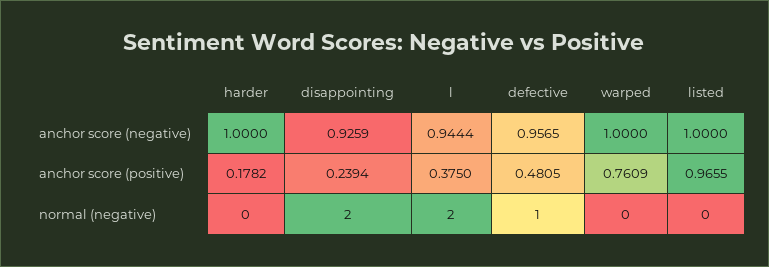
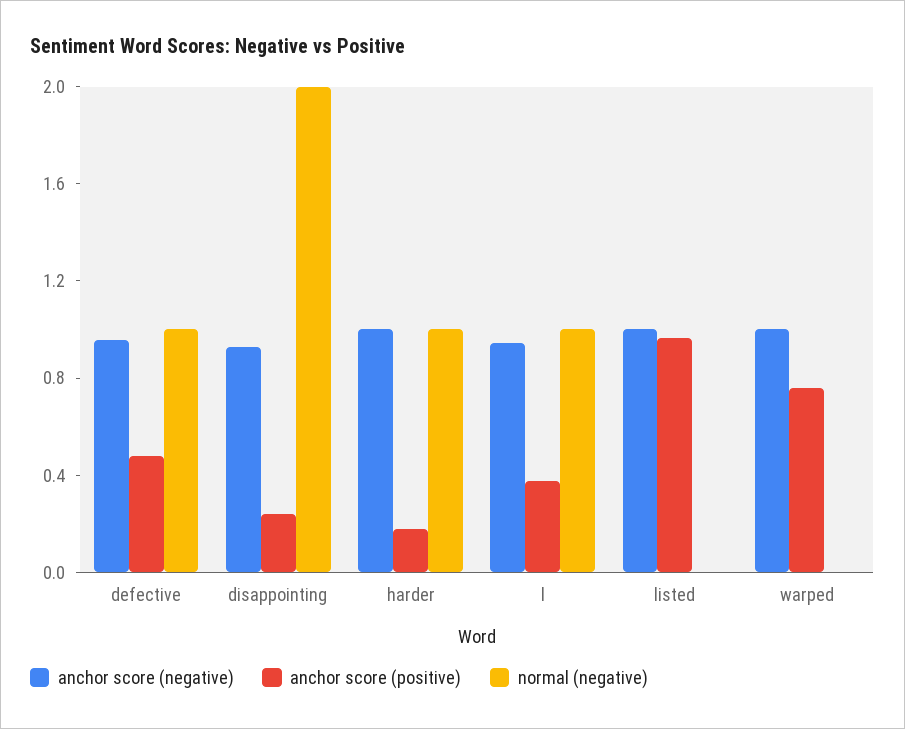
normal (negative), harder: 0 -> 1
normal (negative), l: 2 -> 1

